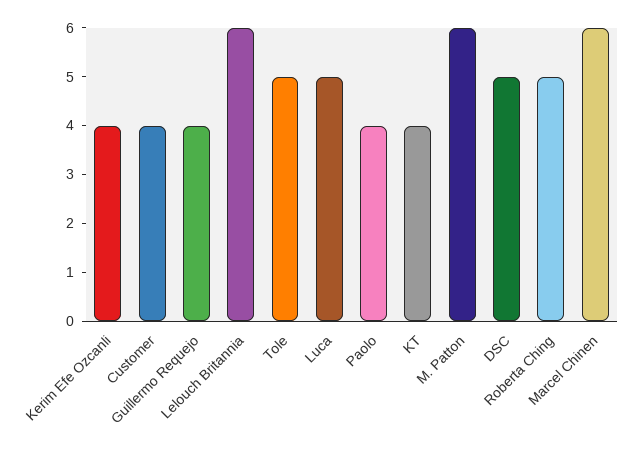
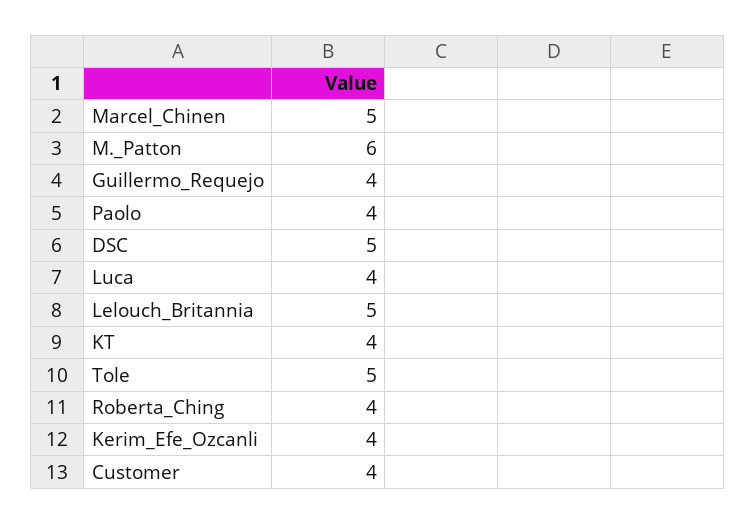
Lelouch Britannia: 6 -> 5
Luca: 5 -> 4
Roberta Ching: 5 -> 4
Marcel Chinen: 6 -> 5

